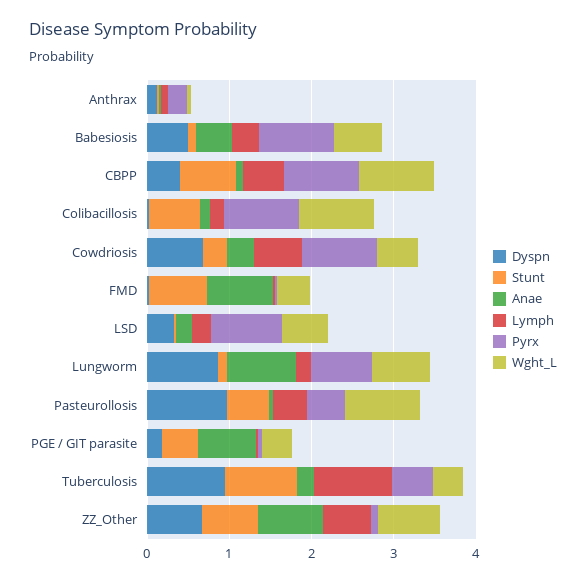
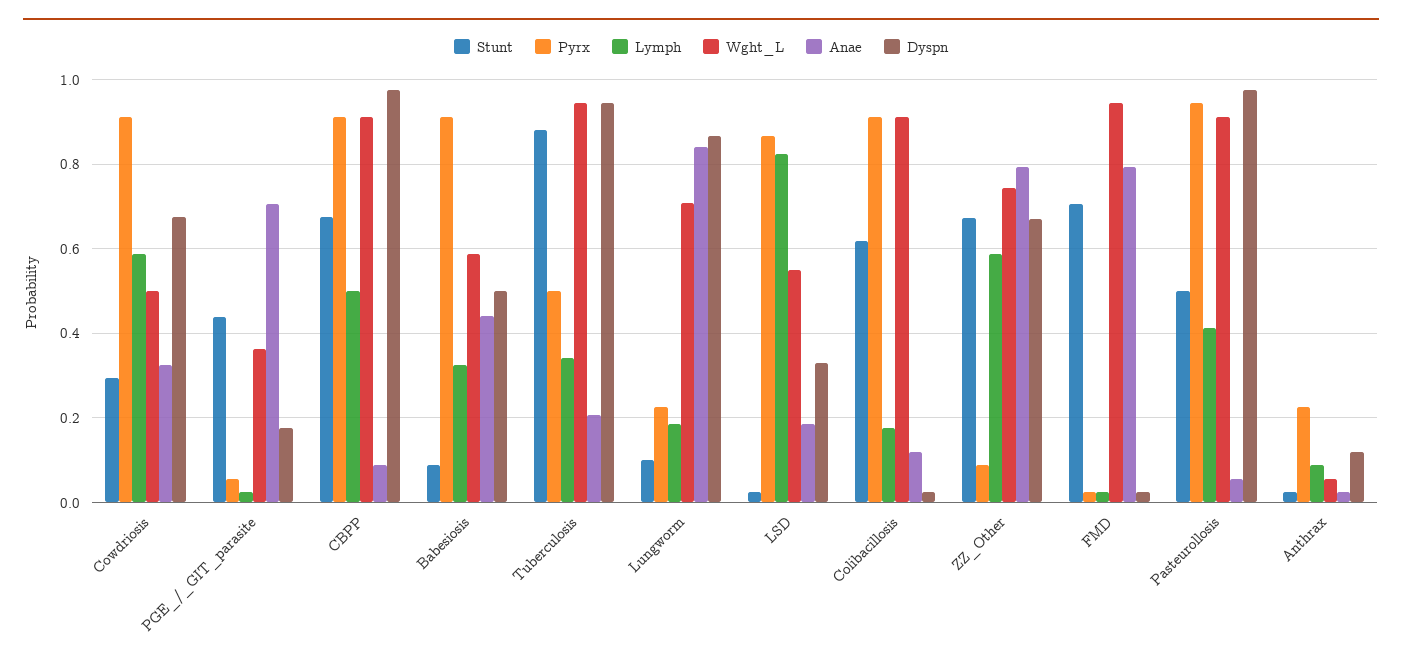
Dyspn, CBPP: 0.4 -> 0.98
Wght_L, FMD: 0.4 -> 0.94
Lymph, LSD: 0.2 -> 0.82
Pyrx, Lungworm: 0.8 -> 0.22
Pyrx, Pasteurollosis: 0.4 -> 0.94
Lymph, Tuberculosis: 1 -> 0.34
Wght_L, Tuberculosis: 0.4 -> 0.94

